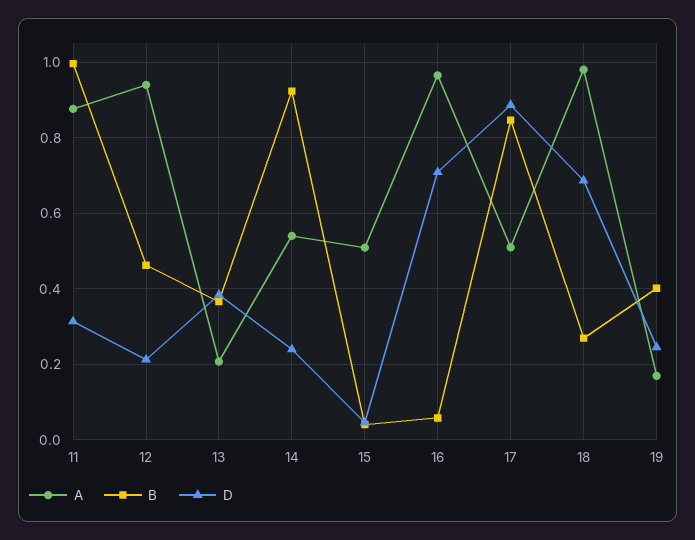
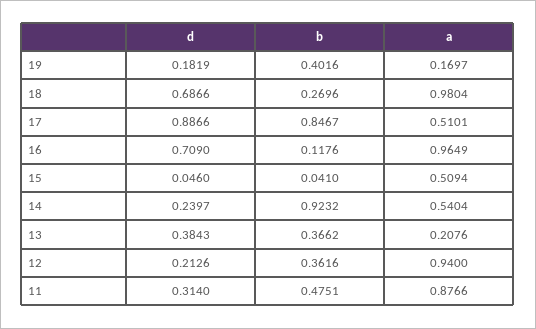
B, 11: 1 -> 0.4751
B, 12: 0.46 -> 0.3616
B, 16: 0.06 -> 0.1176
D, 19: 0.24 -> 0.1819

